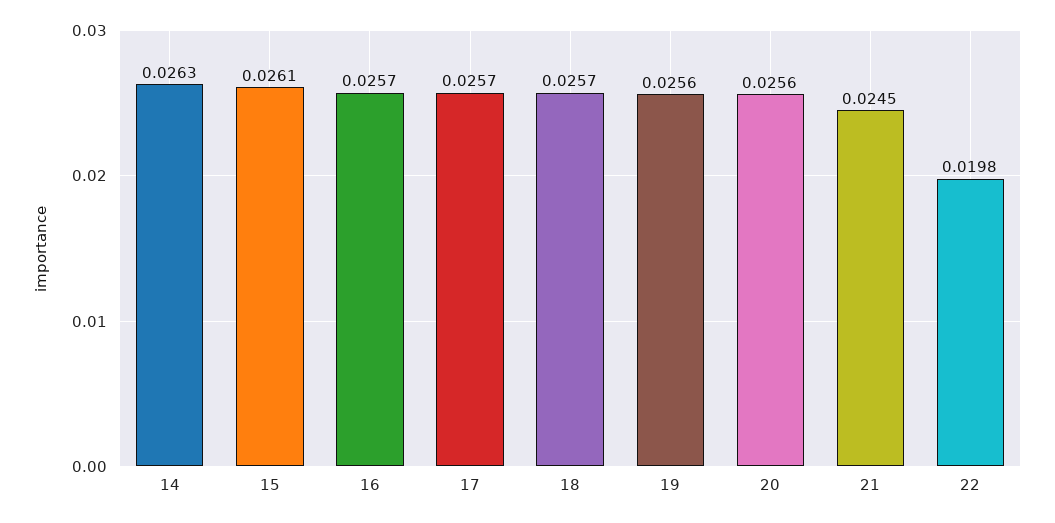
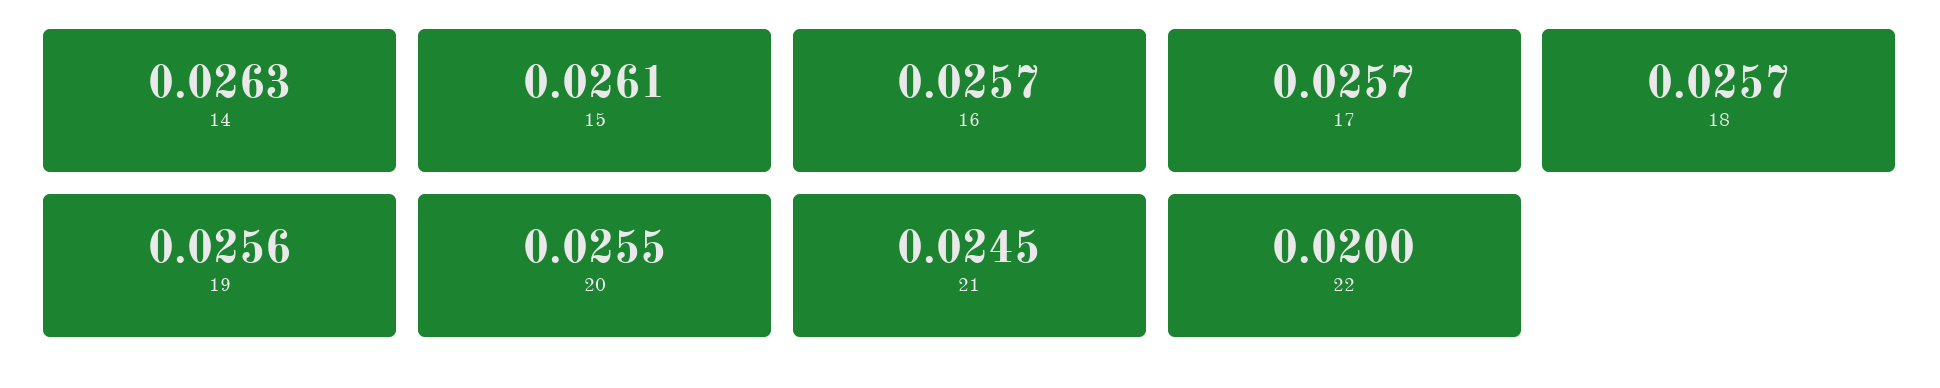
20: 0.0256 -> 0.0255
22: 0.0198 -> 0.02

